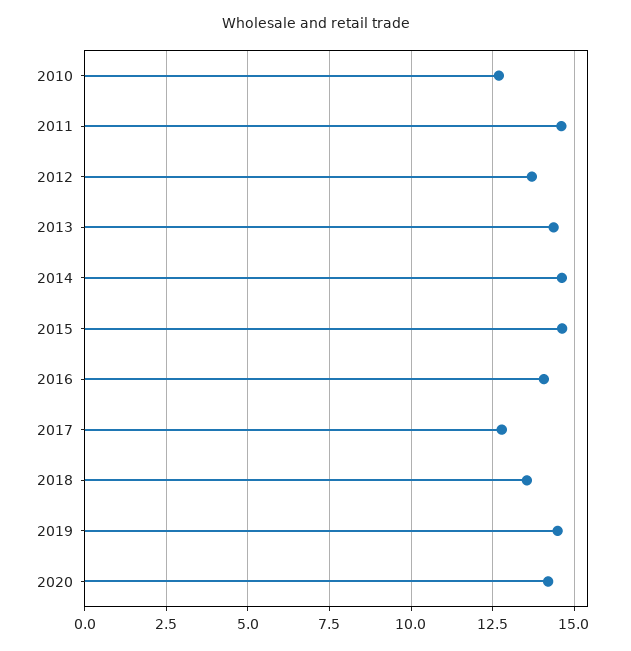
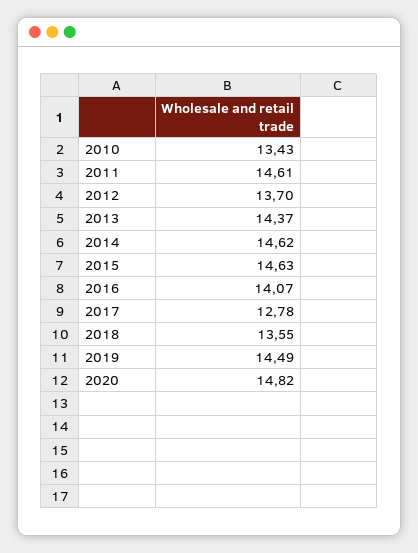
2010: 12.75 -> 13.43
2020: 14.25 -> 14.82

